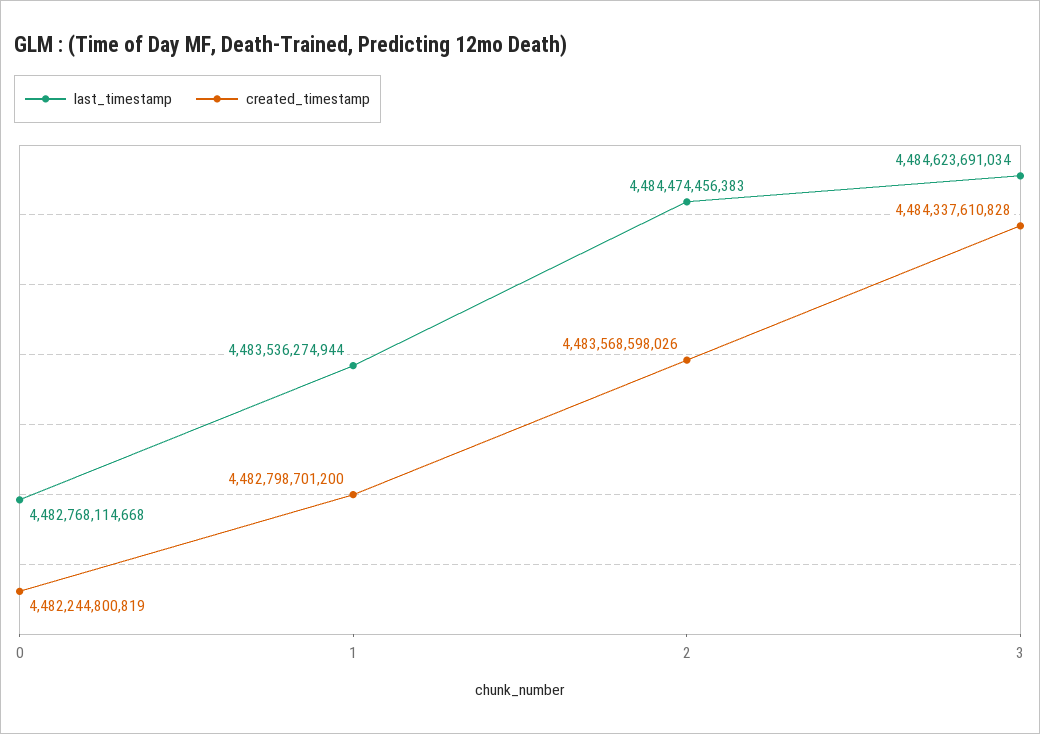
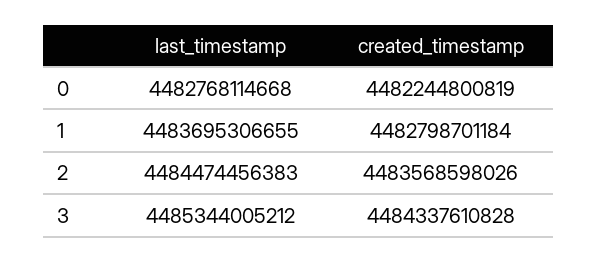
last_timestamp, 1: 4483536274944 -> 4483695306655
created_timestamp, 1: 4482798701200 -> 4482798701184
last_timestamp, 3: 4484623691034 -> 4485344005212

